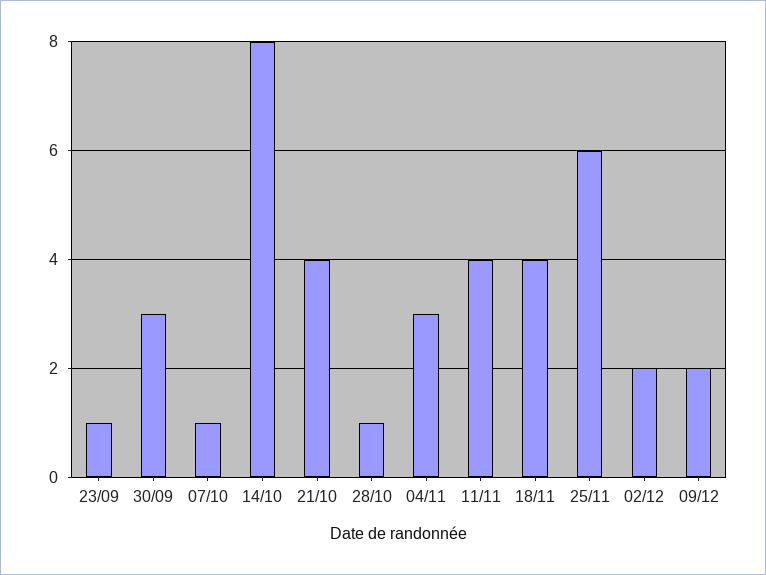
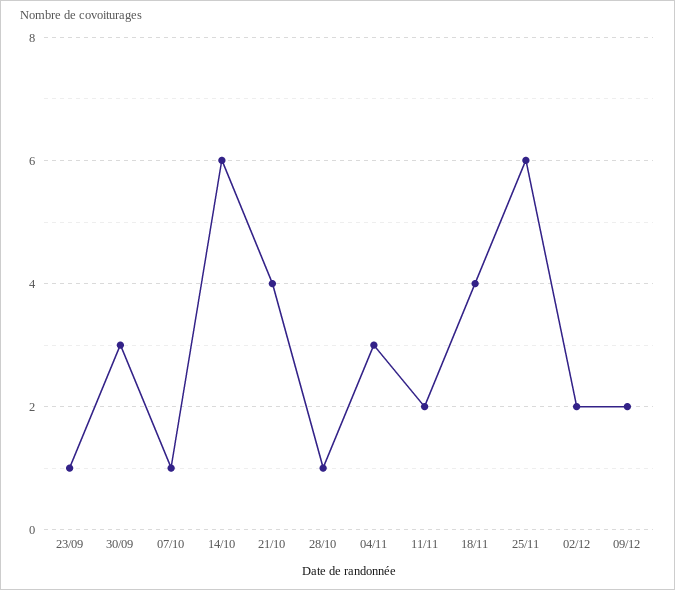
14/10: 8 -> 6
11/11: 4 -> 2

